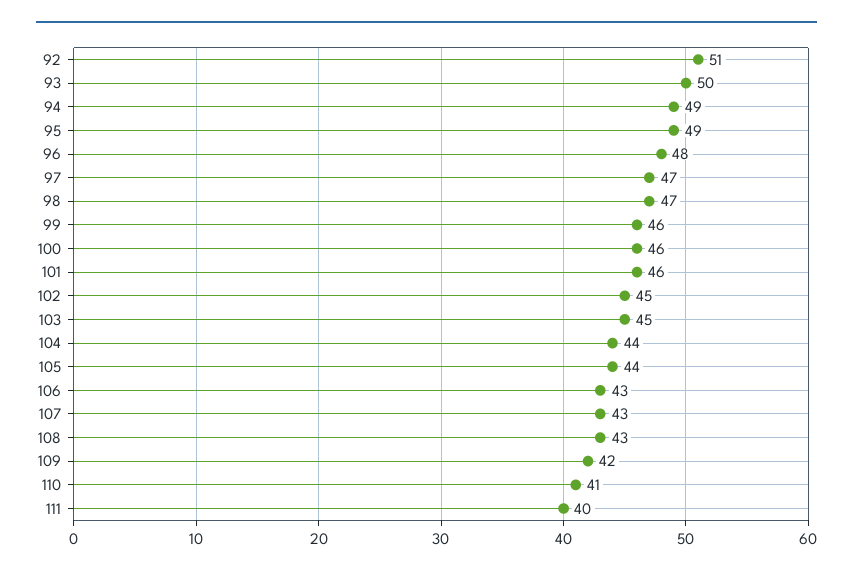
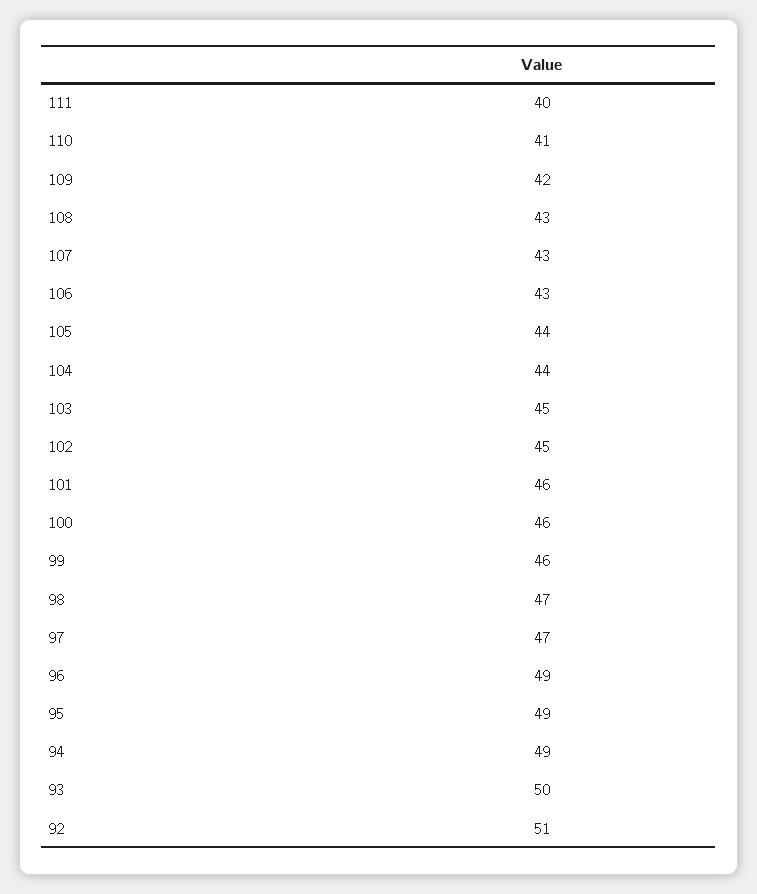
96: 48 -> 49

